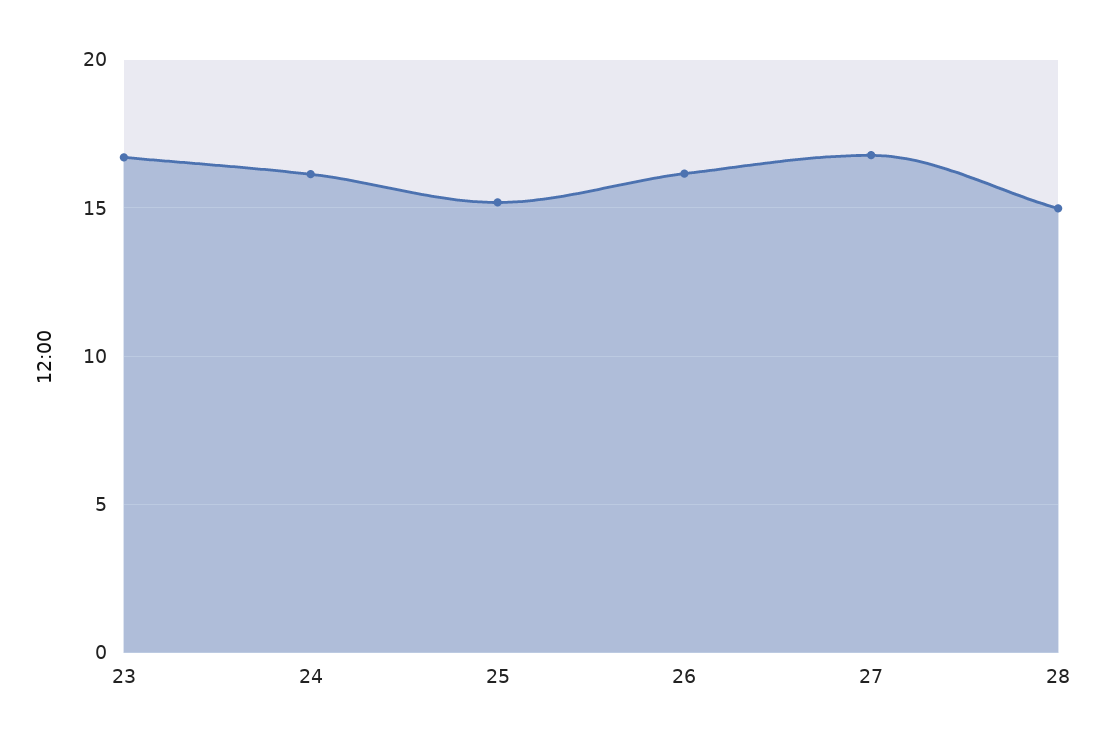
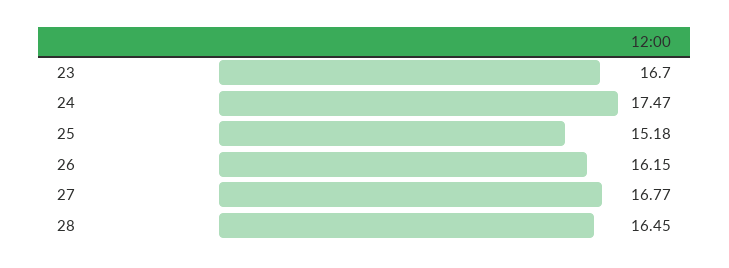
24: 16 -> 17.47
28: 15 -> 16.45

